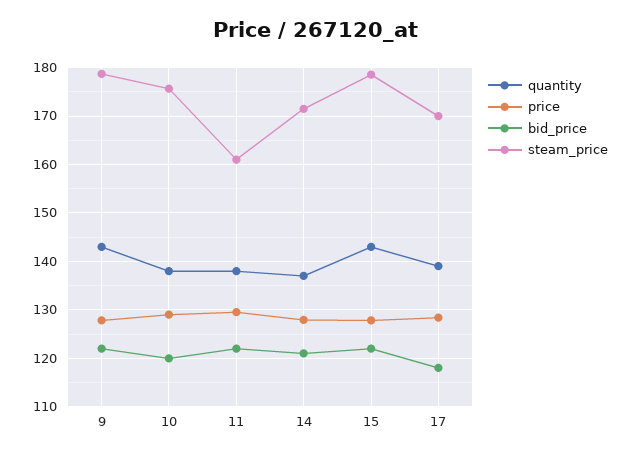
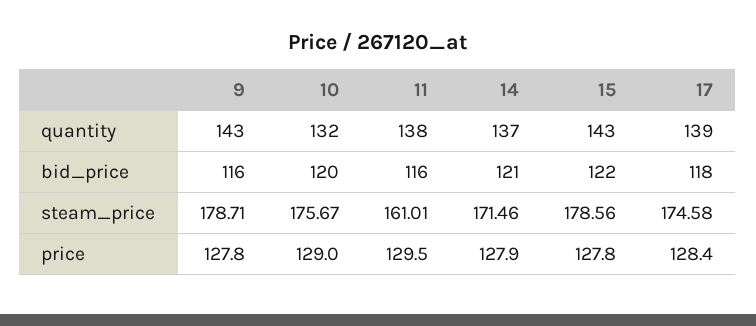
bid_price, 9: 122 -> 116
quantity, 10: 138 -> 132
bid_price, 11: 122 -> 116
steam_price, 17: 170 -> 174.58

